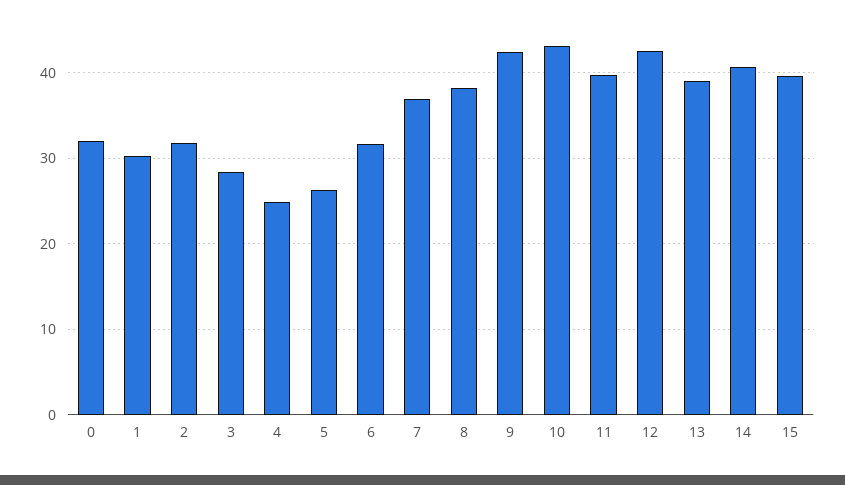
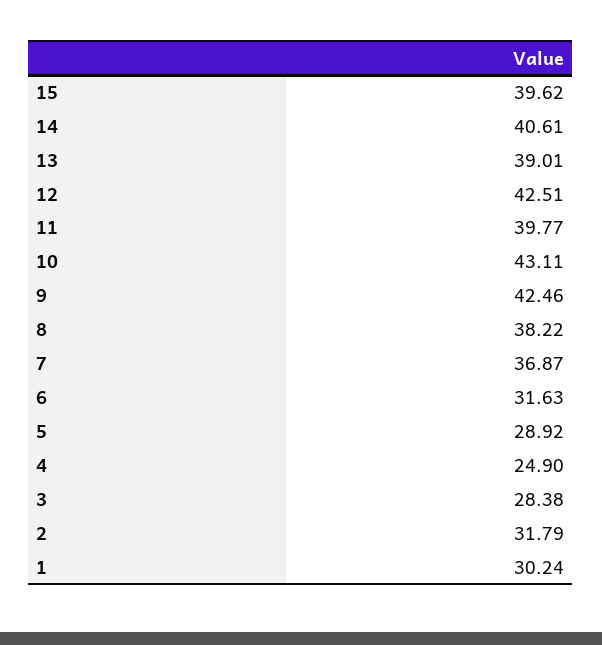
0: 32 -> none
5: 26 -> 28.92

